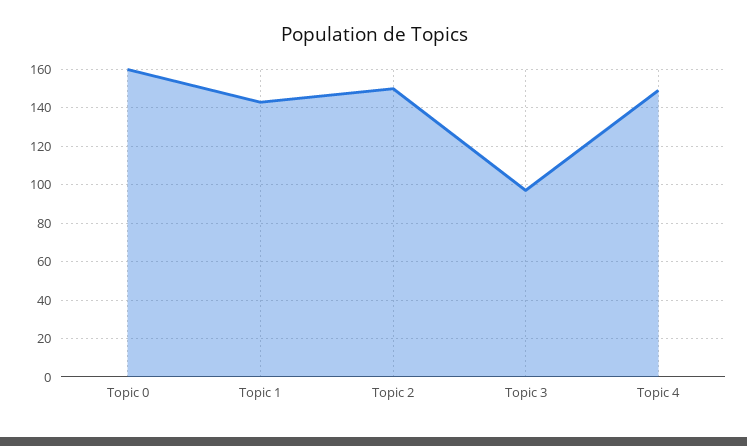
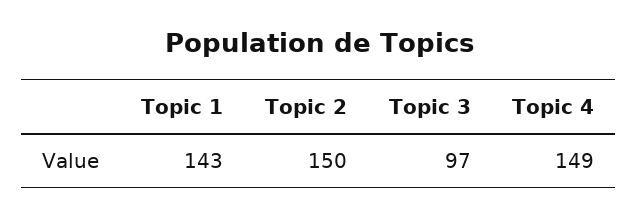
Topic 0: 160 -> none

